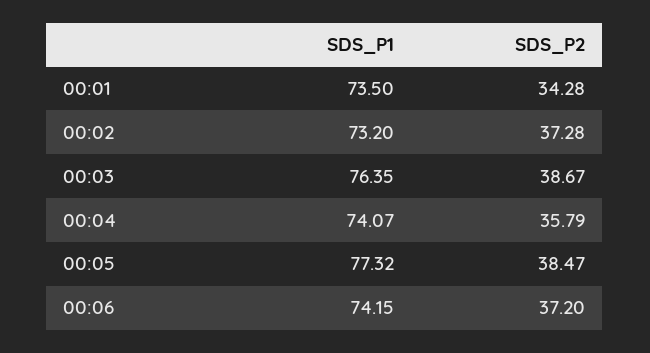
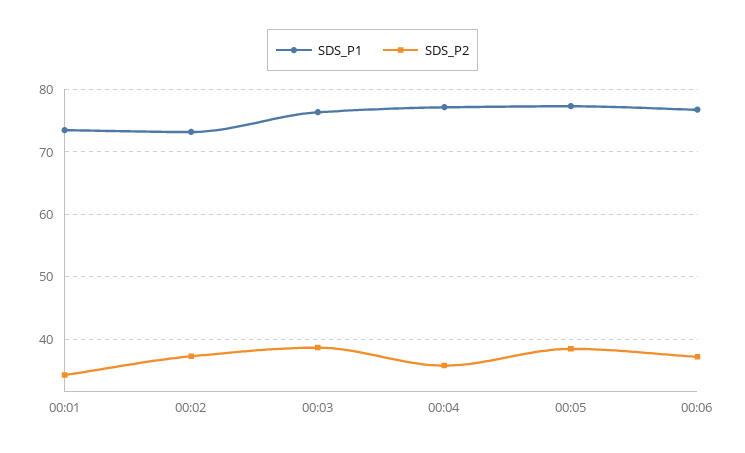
SDS_P1, 00:04: 74.07 -> 77
SDS_P1, 00:06: 74.15 -> 77

